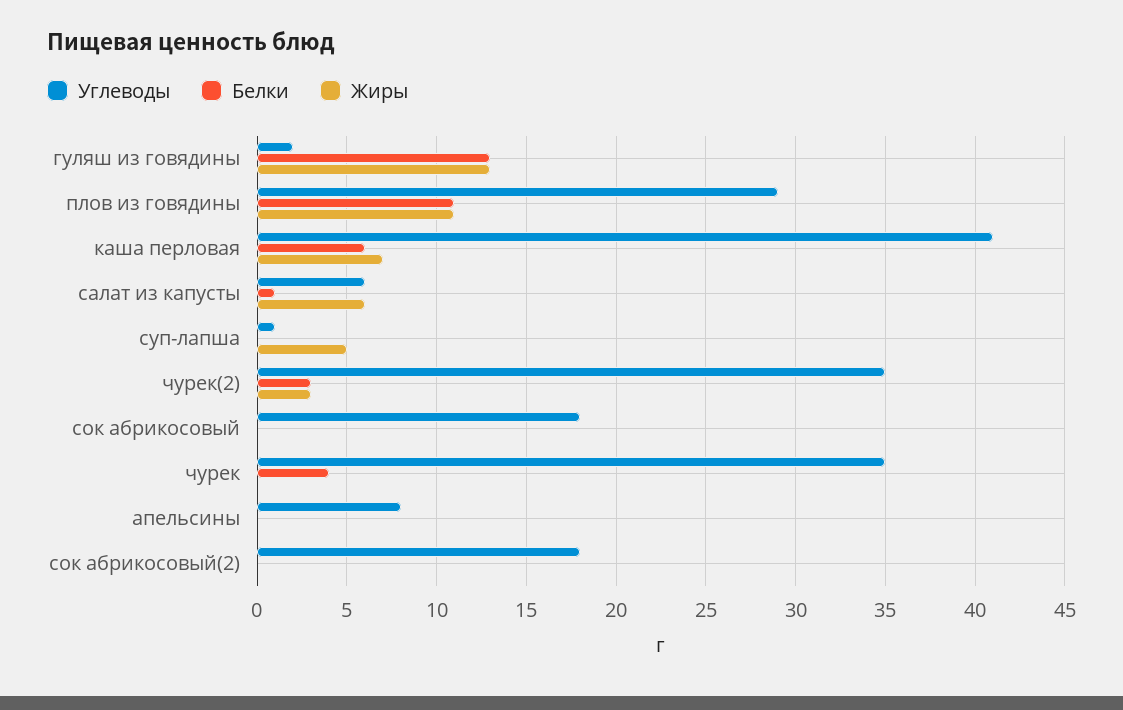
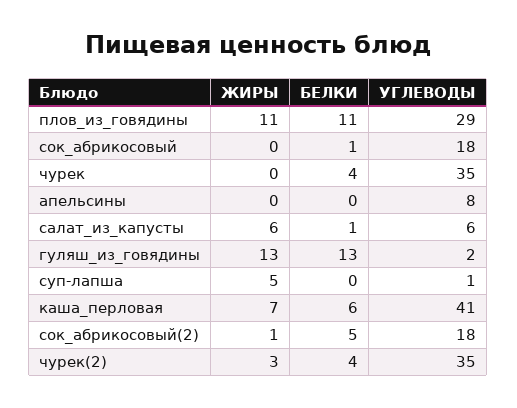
Белки, чурек(2): 3 -> 4
Белки, сок абрикосовый: 0 -> 1
Белки, сок абрикосовый(2): 0 -> 5
Жиры, сок абрикосовый(2): 0 -> 1

